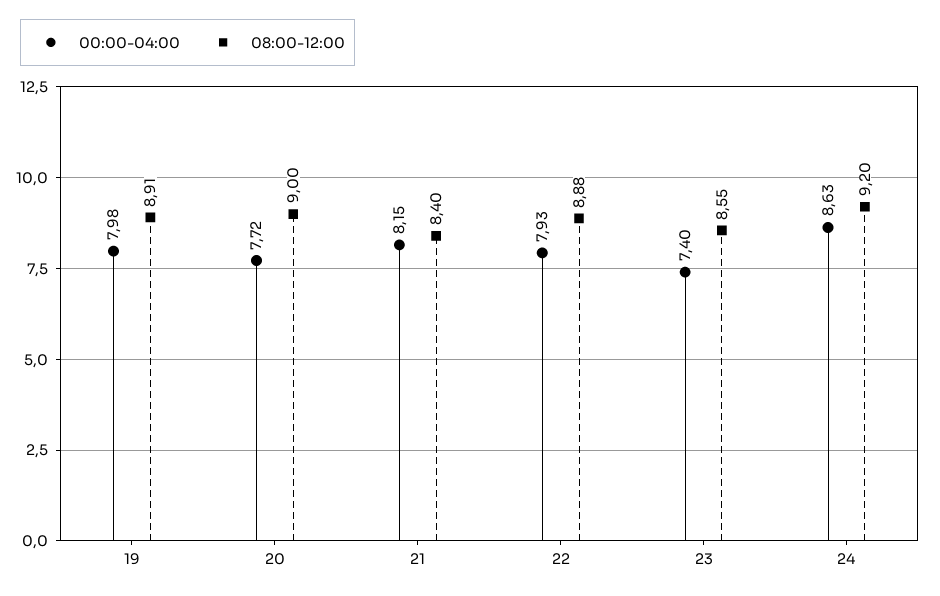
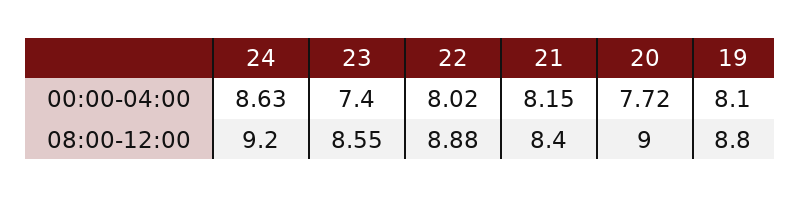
00:00-04:00, 19: 7.98 -> 8.1
08:00-12:00, 19: 8.91 -> 8.8
00:00-04:00, 22: 7.93 -> 8.02

